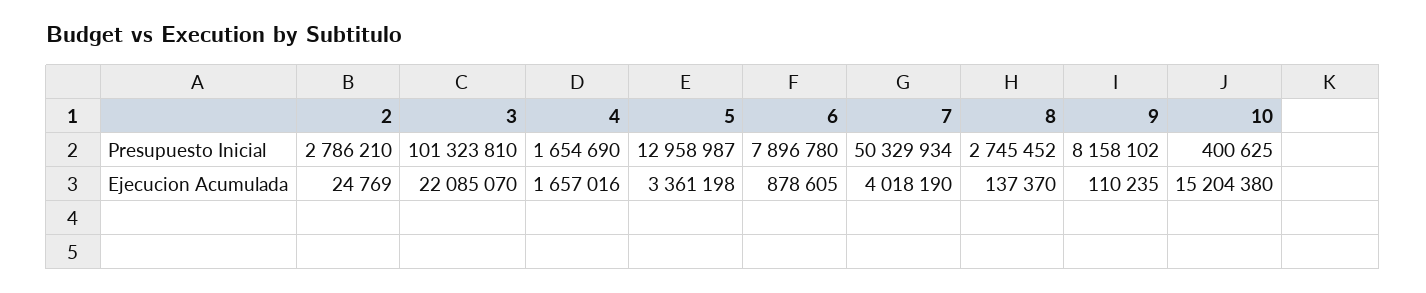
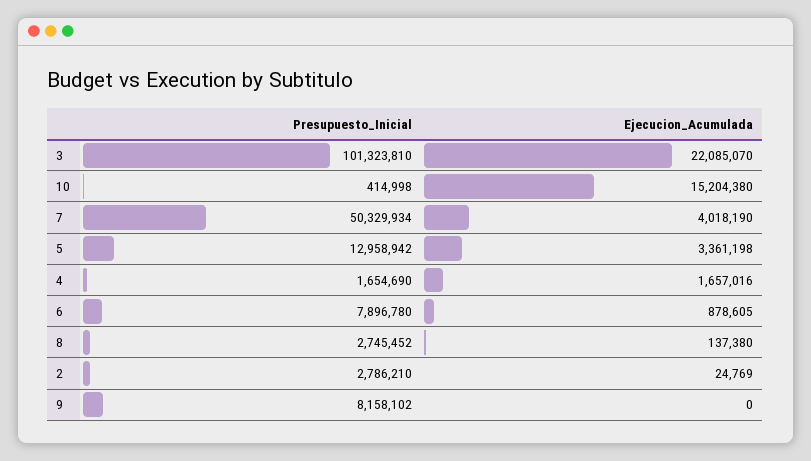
5, Presupuesto Inicial: 12958987 -> 12958942
10, Presupuesto Inicial: 400625 -> 414998
8, Ejecucion Acumulada: 137370 -> 137380
9, Ejecucion Acumulada: 110235 -> 0

